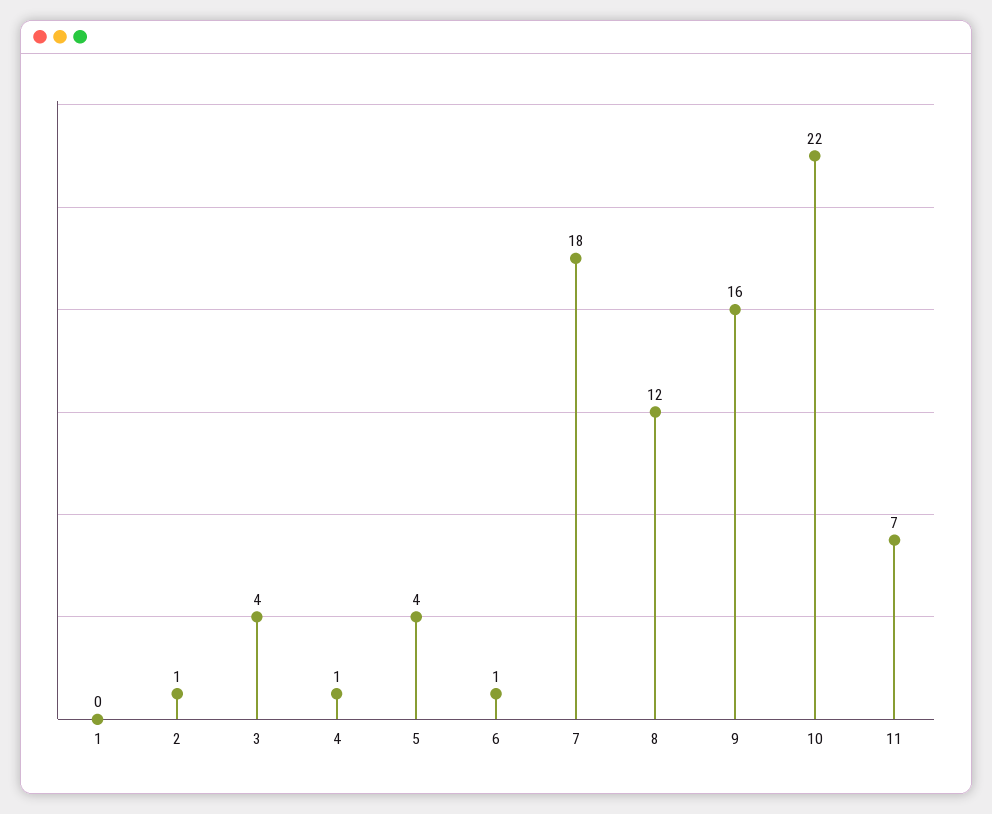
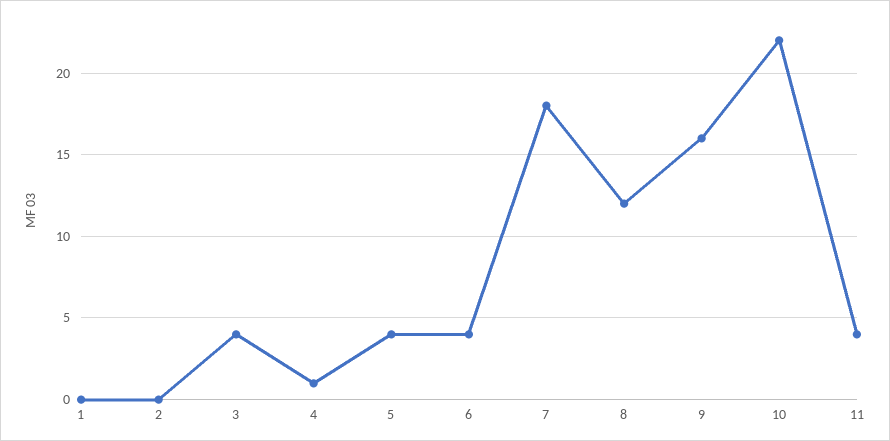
2: 1 -> 0
6: 1 -> 4
11: 7 -> 4

